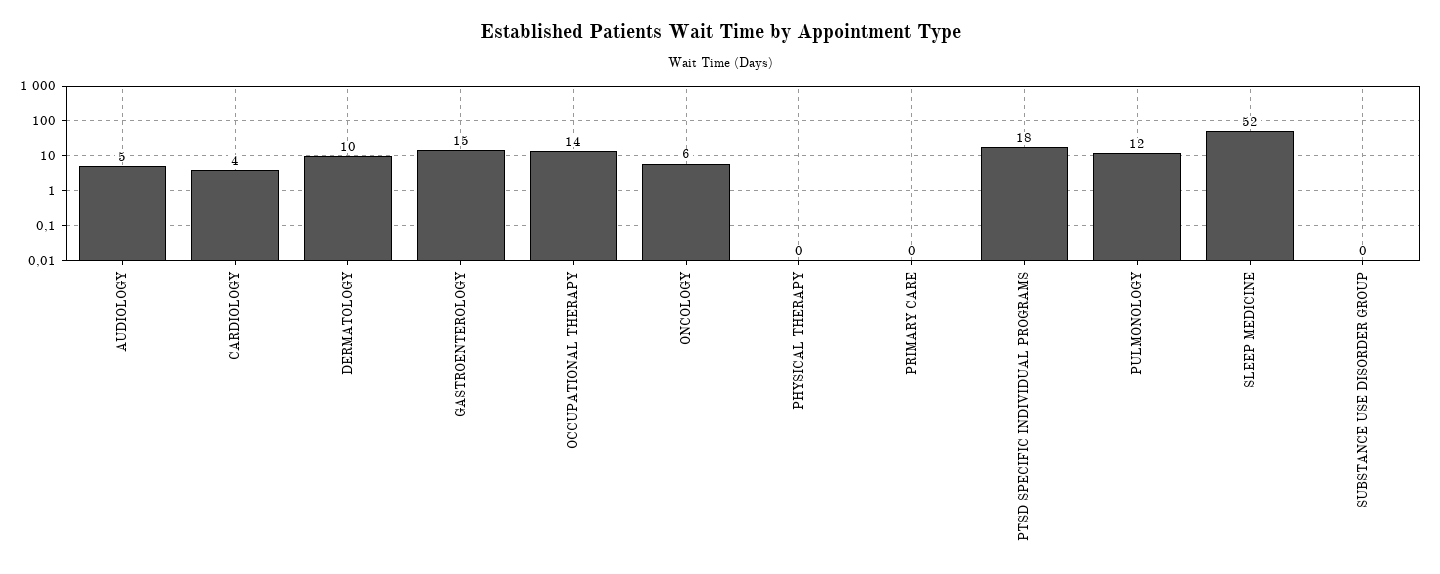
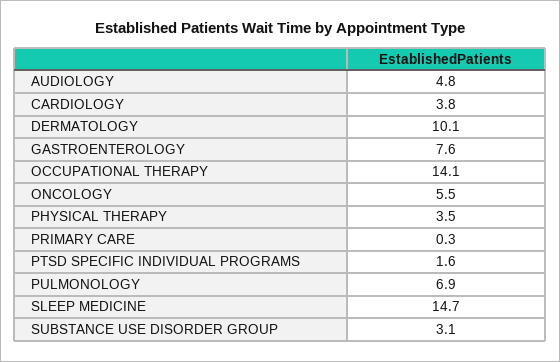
GASTROENTEROLOGY: 15 -> 7.6
PHYSICAL THERAPY: 0 -> 3.5
PTSD SPECIFIC INDIVIDUAL PROGRAMS: 18 -> 1.6
PULMONOLOGY: 12 -> 6.9
SLEEP MEDICINE: 52 -> 14.7
SUBSTANCE USE DISORDER GROUP: 0 -> 3.1

